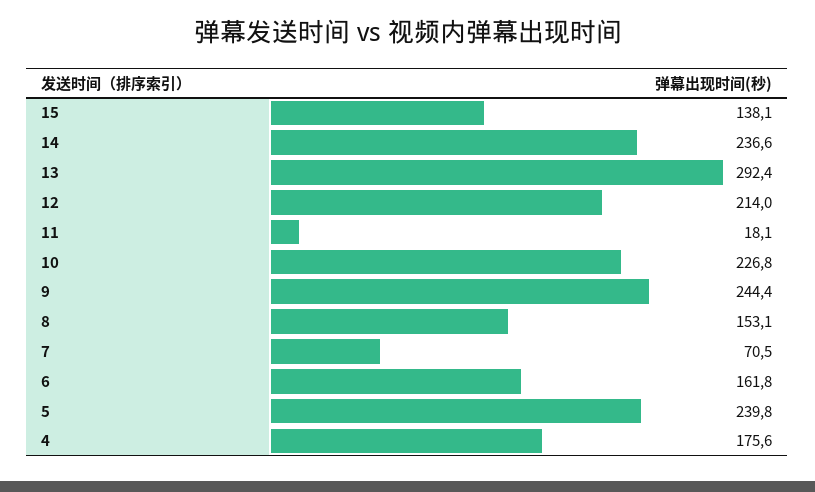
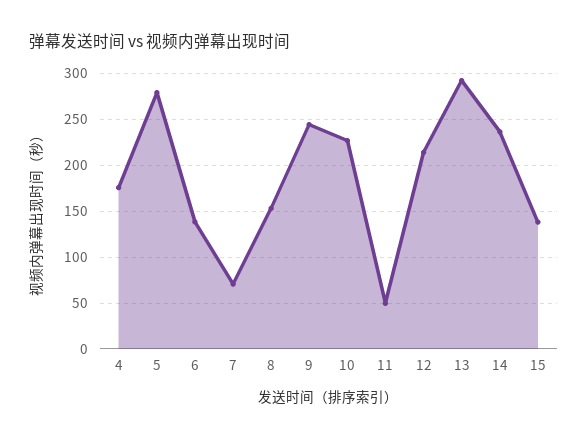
11: 18.1 -> 50
6: 161.8 -> 140
5: 239.8 -> 280

